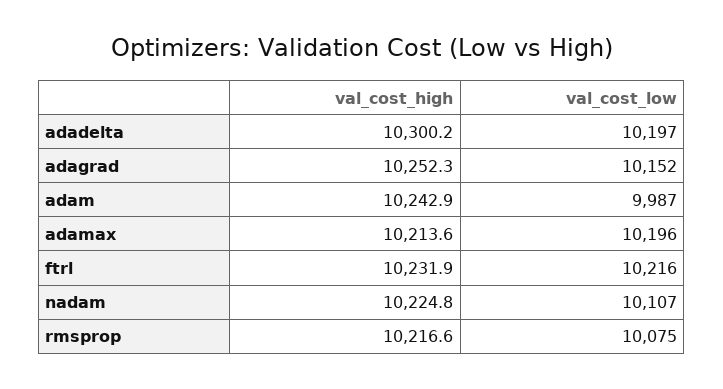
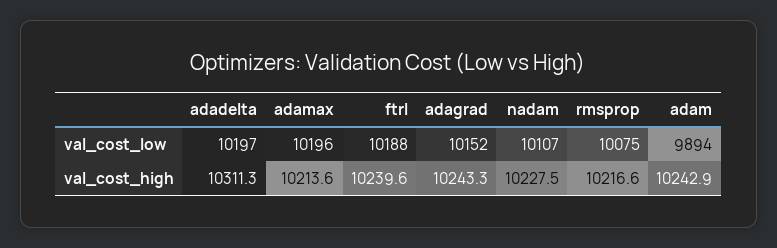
val_cost_high, adadelta: 10300.2 -> 10311.3
val_cost_high, adagrad: 10252.3 -> 10243.3
val_cost_low, adam: 9987 -> 9894
val_cost_high, ftrl: 10231.9 -> 10239.6
val_cost_low, ftrl: 10216 -> 10188
val_cost_high, nadam: 10224.8 -> 10227.5

